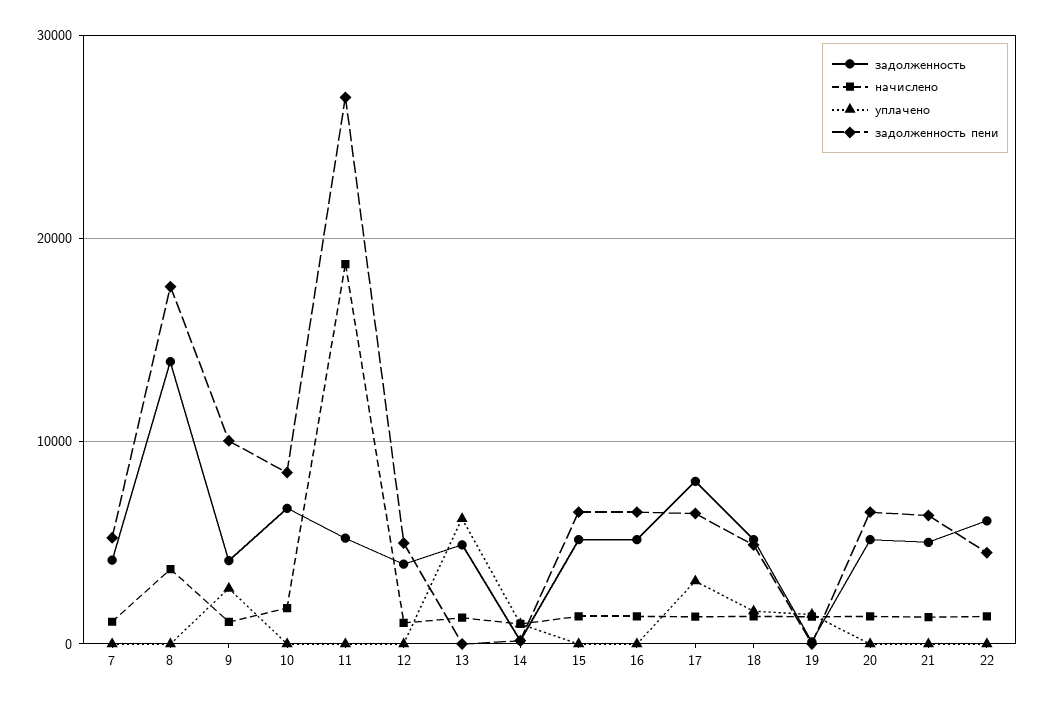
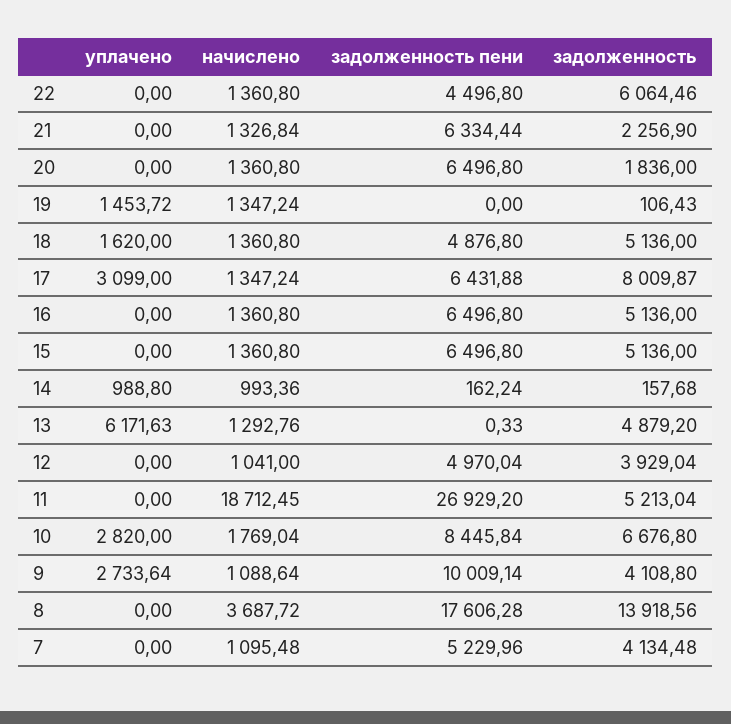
уплачено, 10: 0 -> 2820
задолженность, 20: 5000 -> 1836
задолженность, 21: 5000 -> 2256.9

